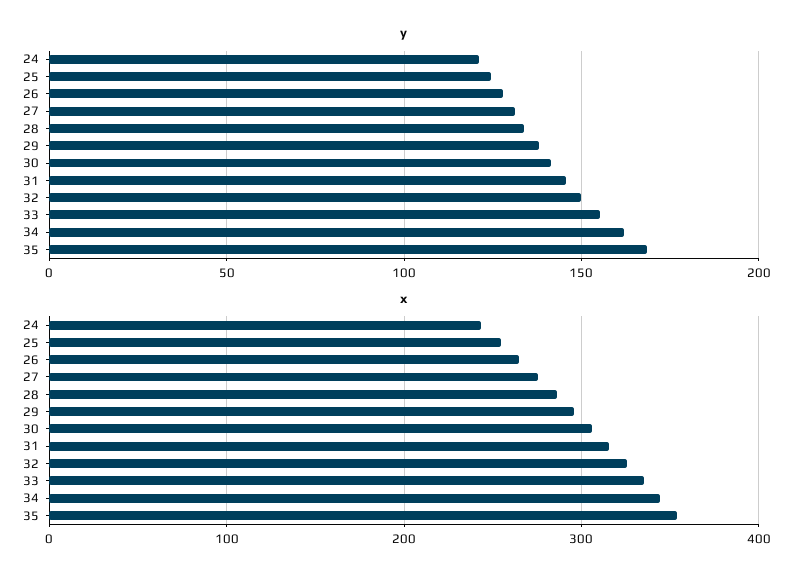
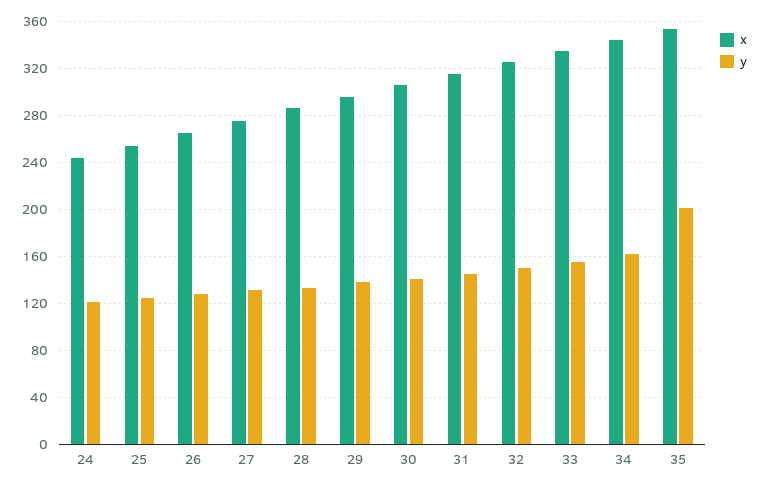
y, 35: 170 -> 200

